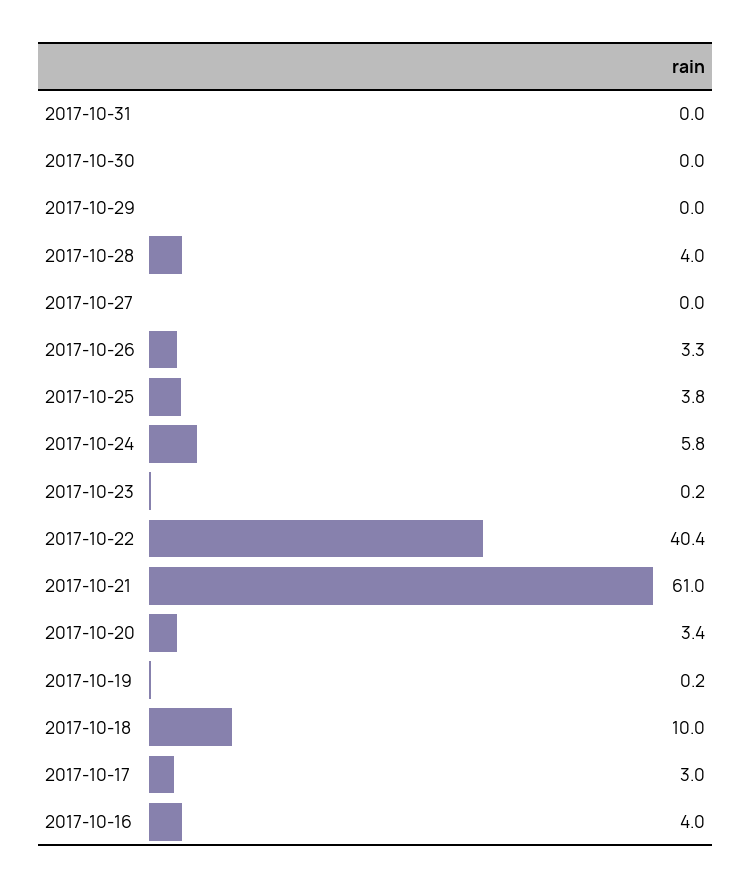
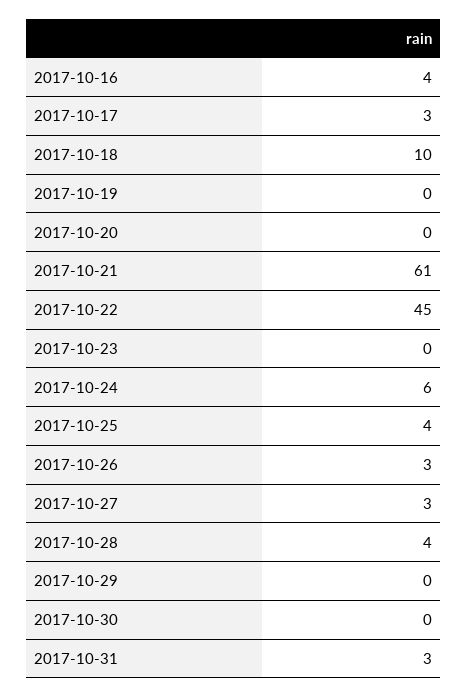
2017-10-31: 0 -> 3
2017-10-27: 0 -> 3
2017-10-22: 40.4 -> 45
2017-10-20: 3.4 -> 0

